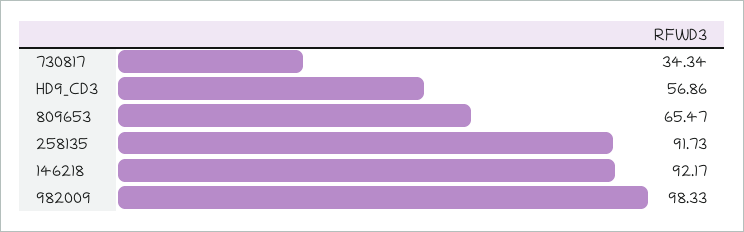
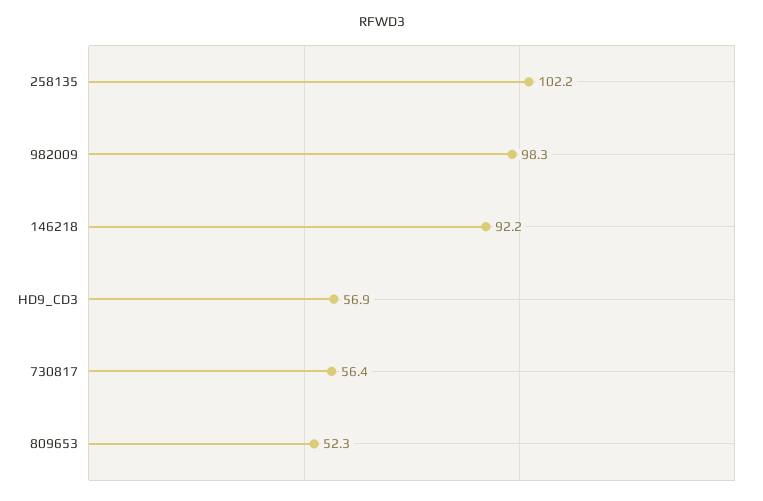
730817: 34.34 -> 56.4
809653: 65.47 -> 52.3
258135: 91.73 -> 102.2

